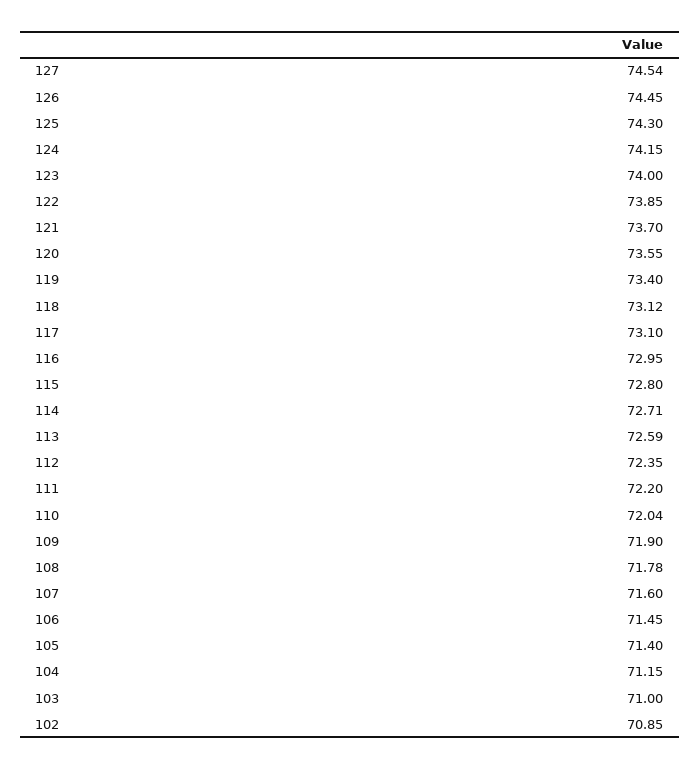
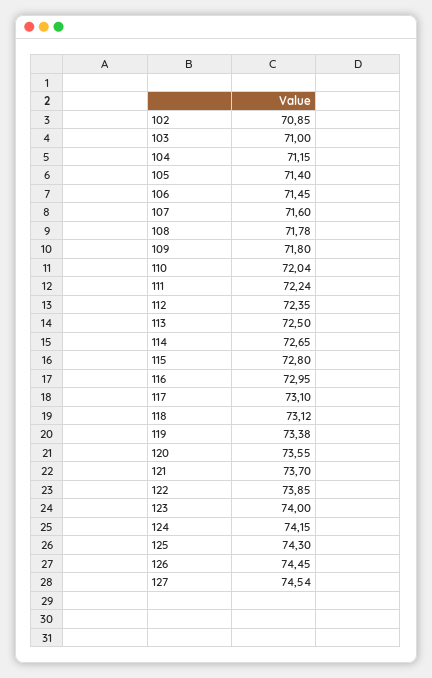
119: 73.4 -> 73.38
114: 72.71 -> 72.65
113: 72.59 -> 72.5
111: 72.2 -> 72.24
109: 71.9 -> 71.8

